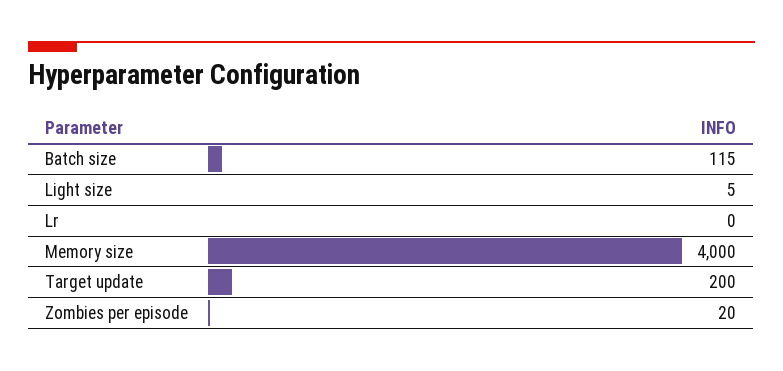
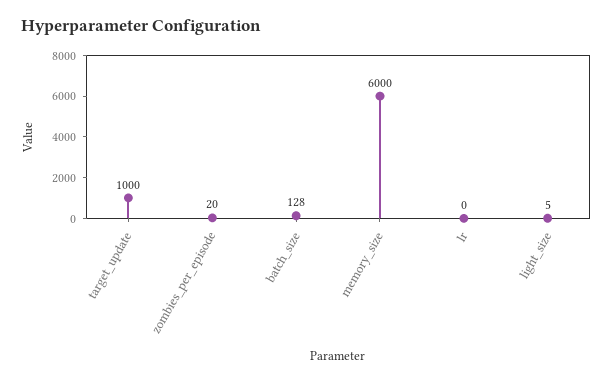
Batch size: 115 -> 128
Memory size: 4000 -> 6000
Target update: 200 -> 1000

